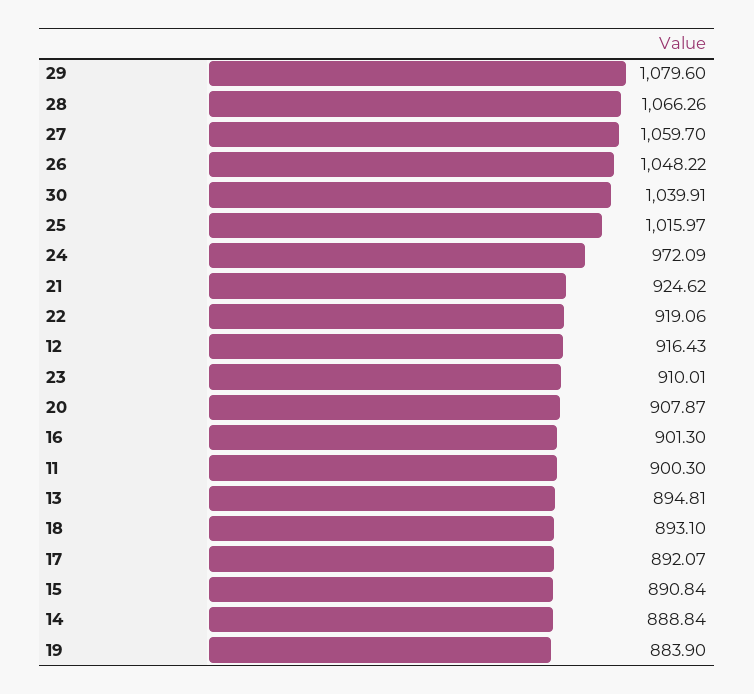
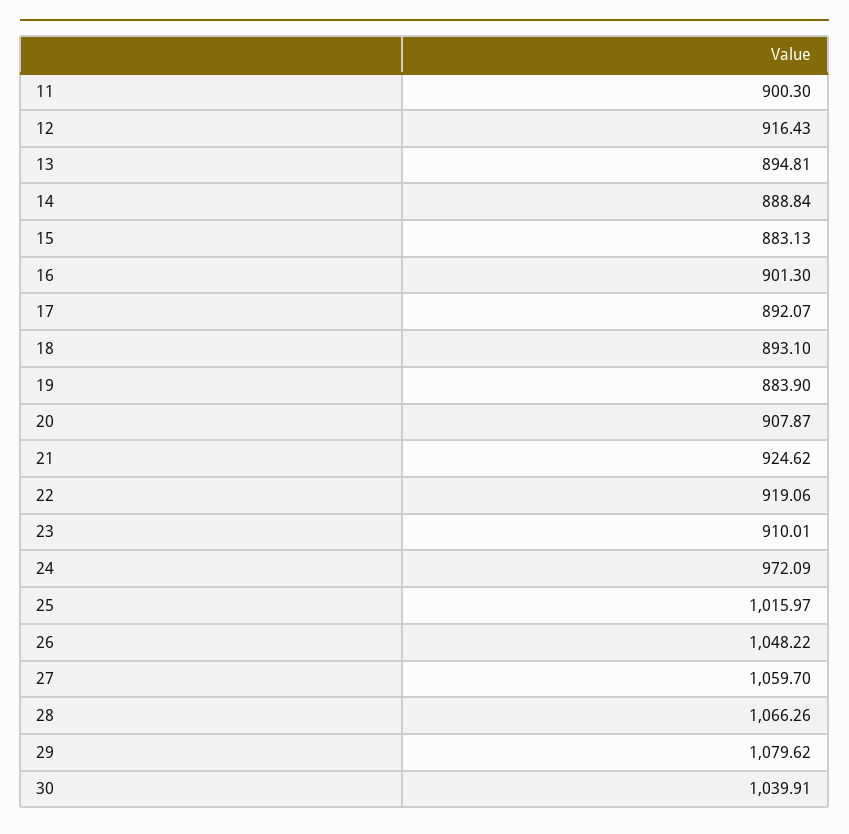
29: 1079.6 -> 1079.62
15: 890.84 -> 883.13

